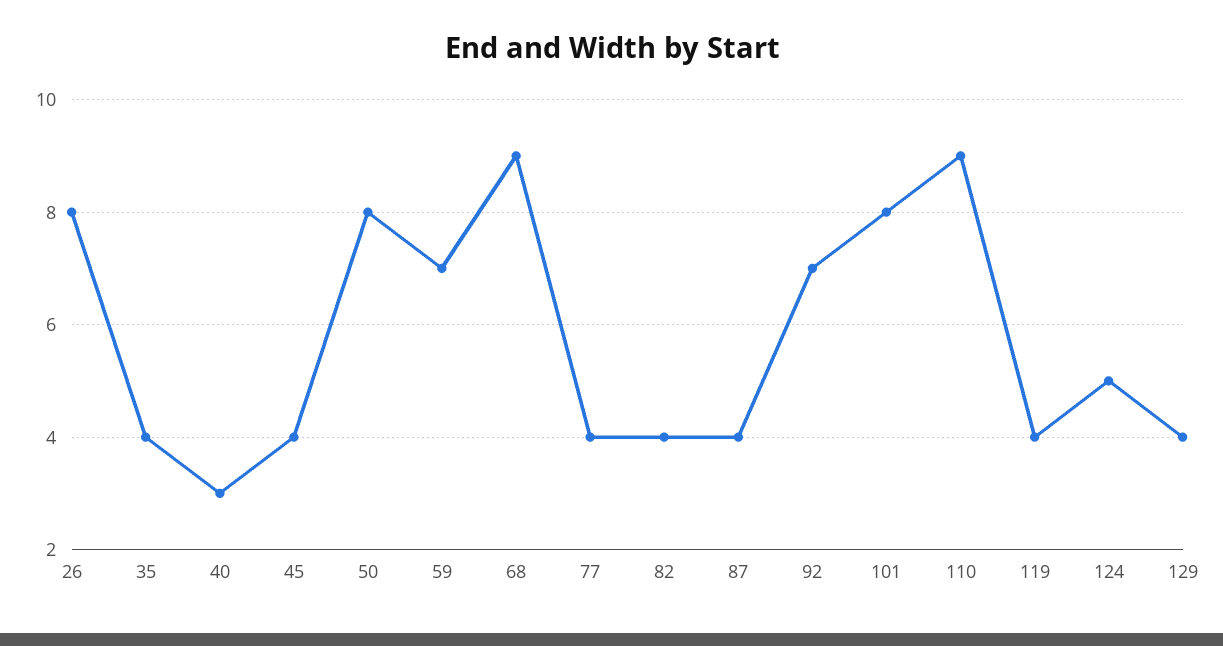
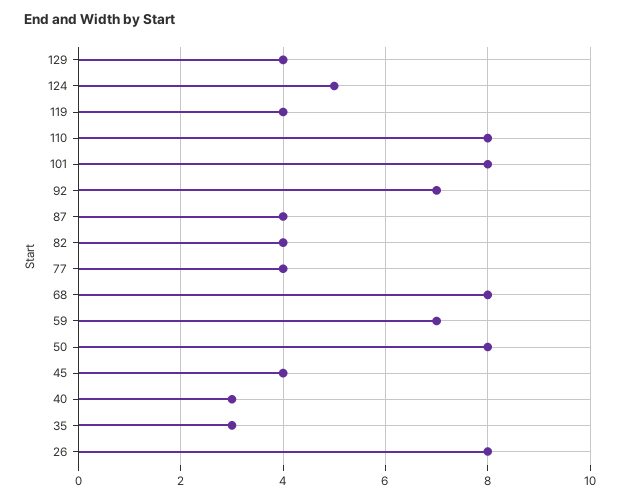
35: 4 -> 3
68: 9 -> 8
110: 9 -> 8

